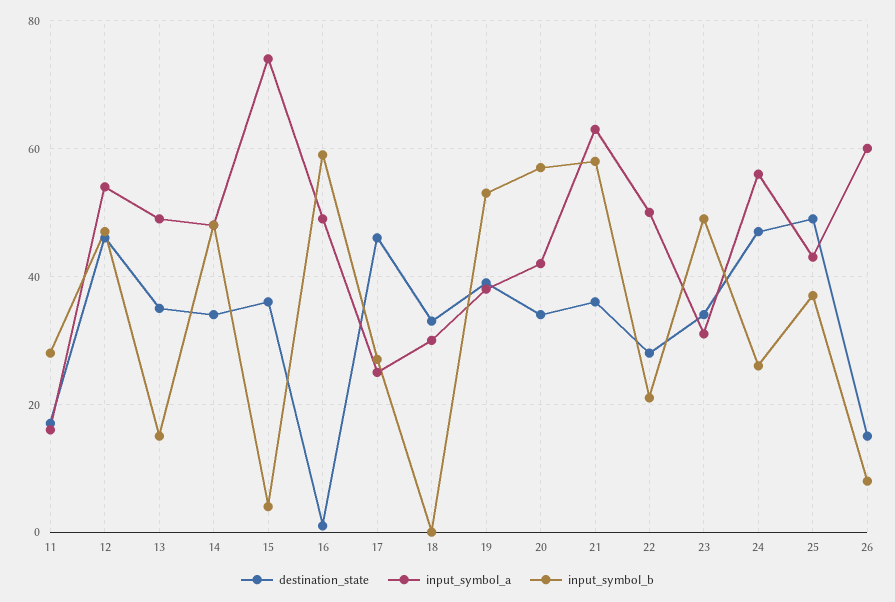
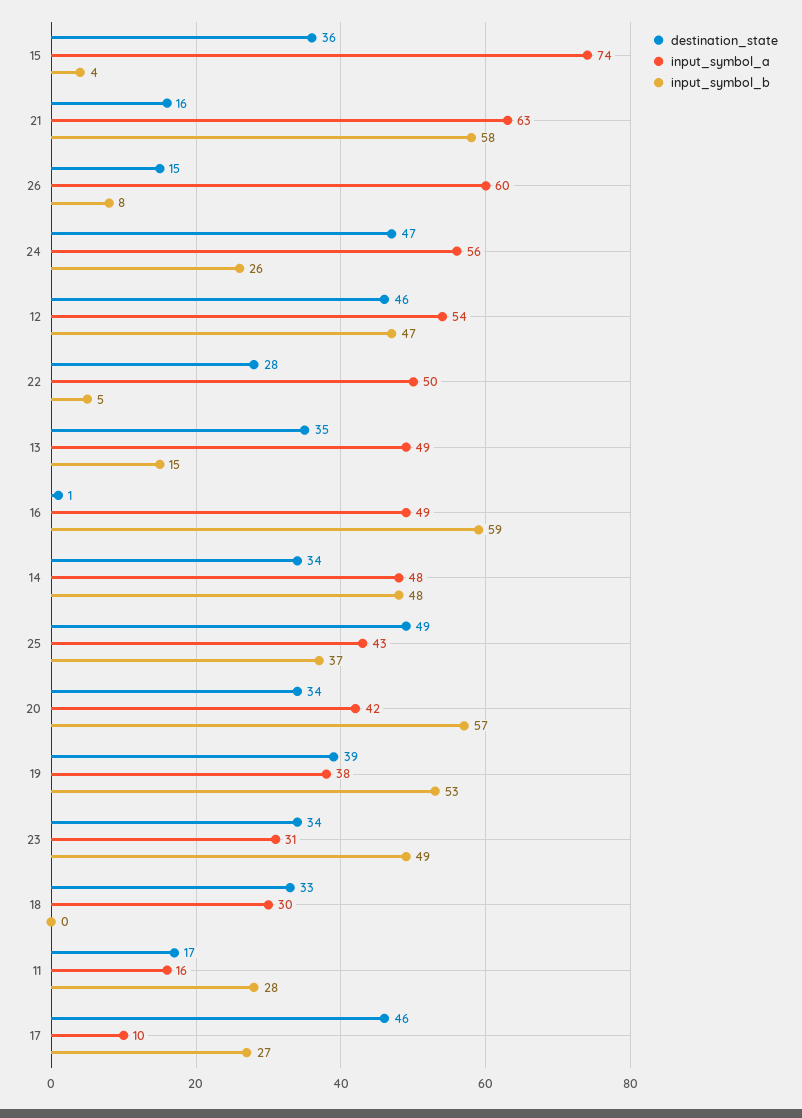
input_symbol_a, 17: 25 -> 10
destination_state, 21: 35 -> 16
input_symbol_b, 22: 20 -> 5

